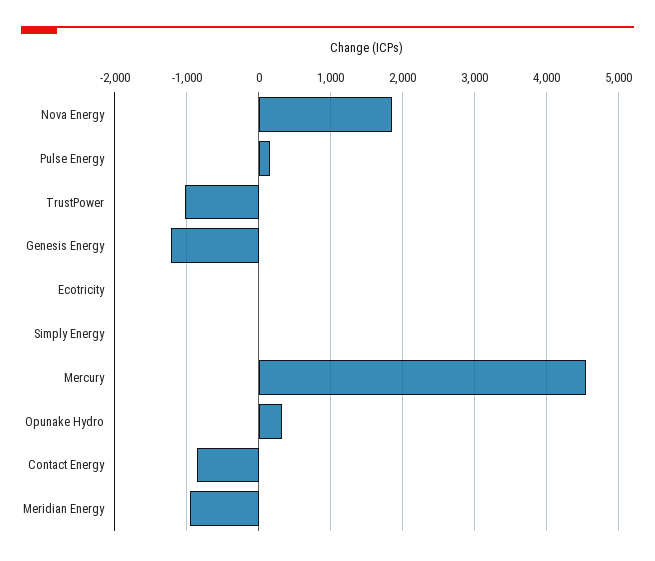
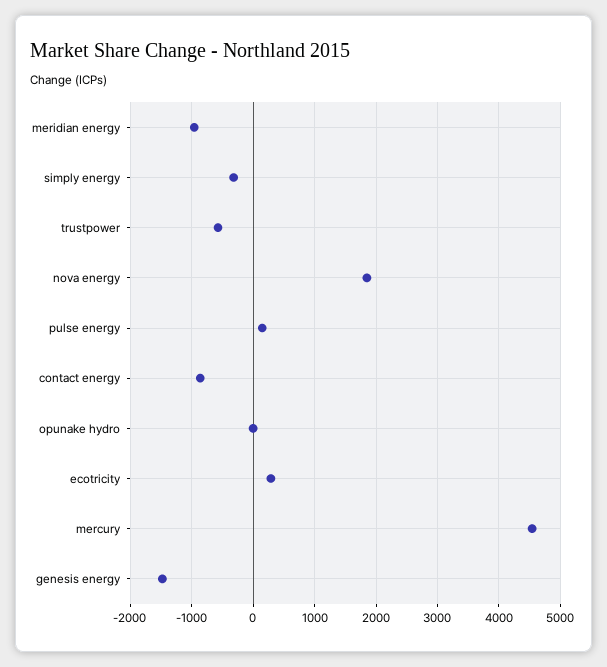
TrustPower: -1000 -> -600
Genesis Energy: -1200 -> -1500
Ecotricity: 0 -> 300
Simply Energy: 0 -> -300
Opunake Hydro: 300 -> 0

